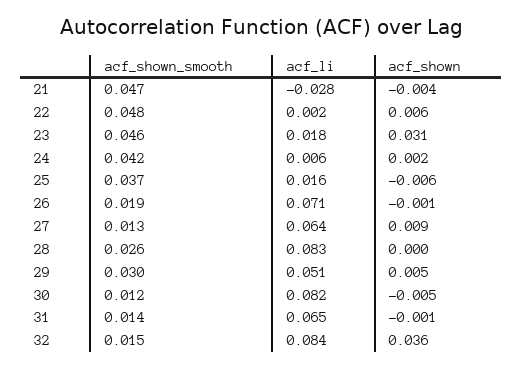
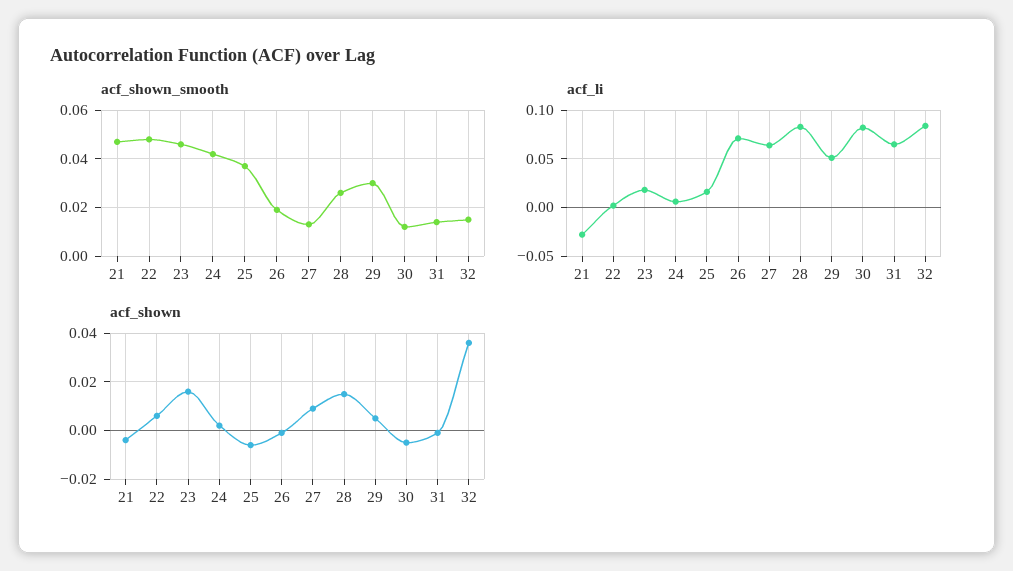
acf_shown, 23: 0.031 -> 0.015
acf_shown, 28: 0 -> 0.015

